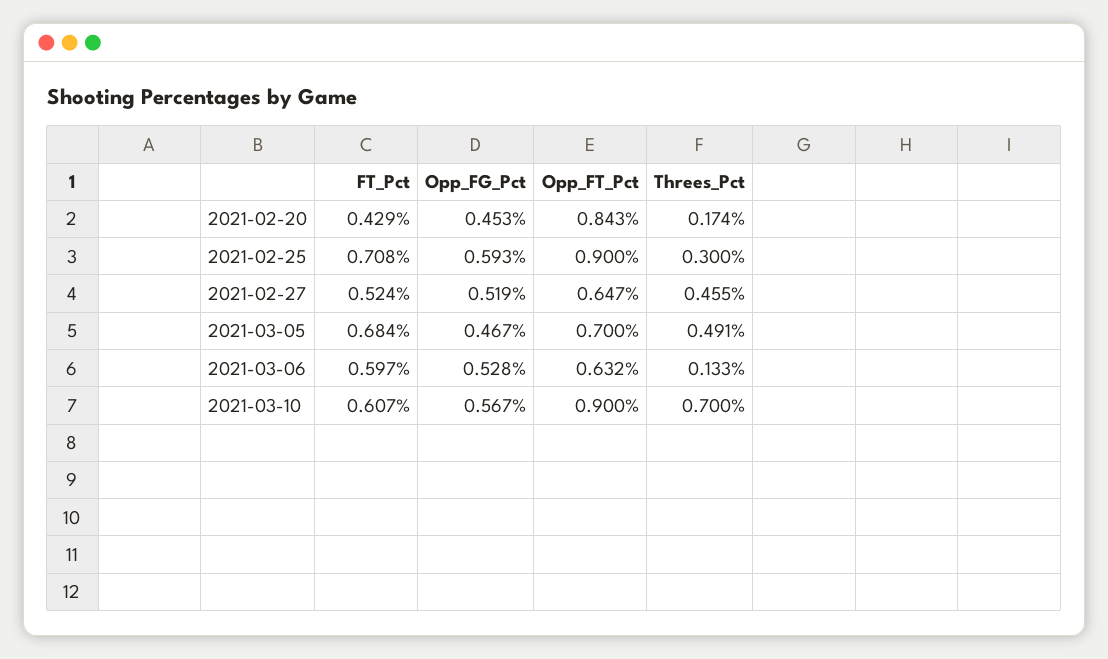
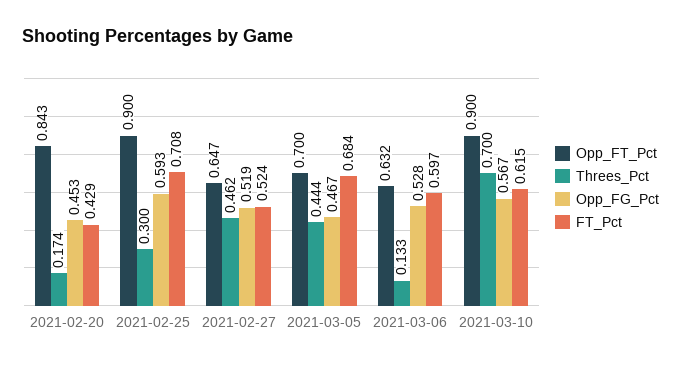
Threes_Pct, 2021-02-27: 0.455 -> 0.462
Threes_Pct, 2021-03-05: 0.491 -> 0.444
FT_Pct, 2021-03-10: 0.607 -> 0.615

